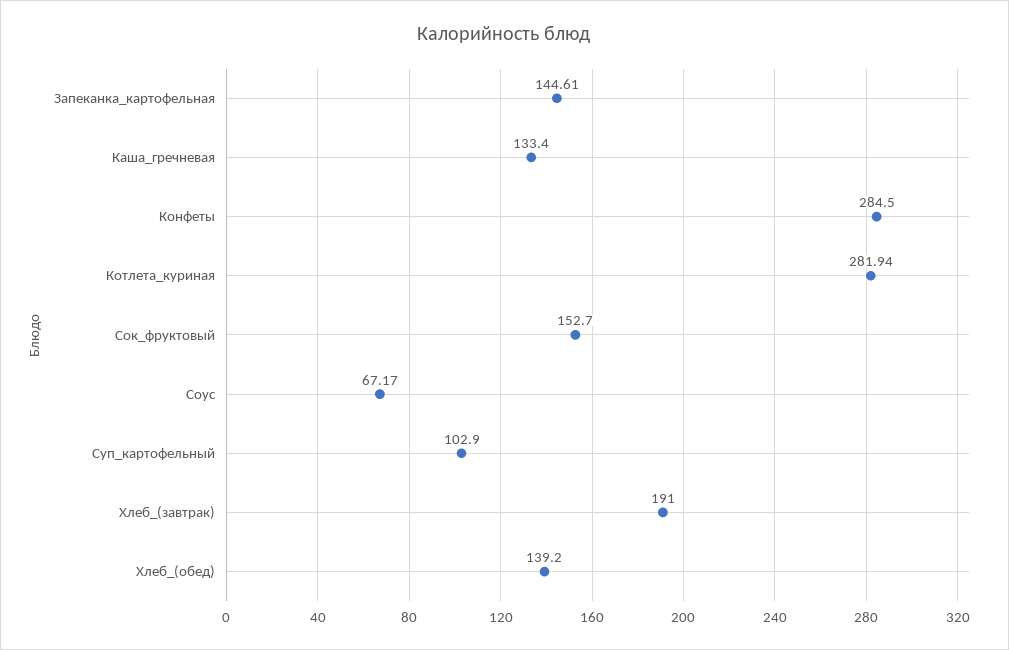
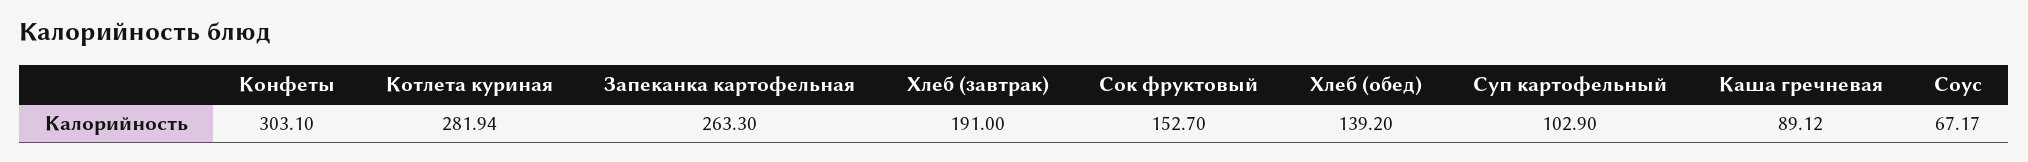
Запеканка_картофельная: 144.61 -> 263.3
Каша_гречневая: 133.4 -> 89.12
Конфеты: 284.5 -> 303.1

